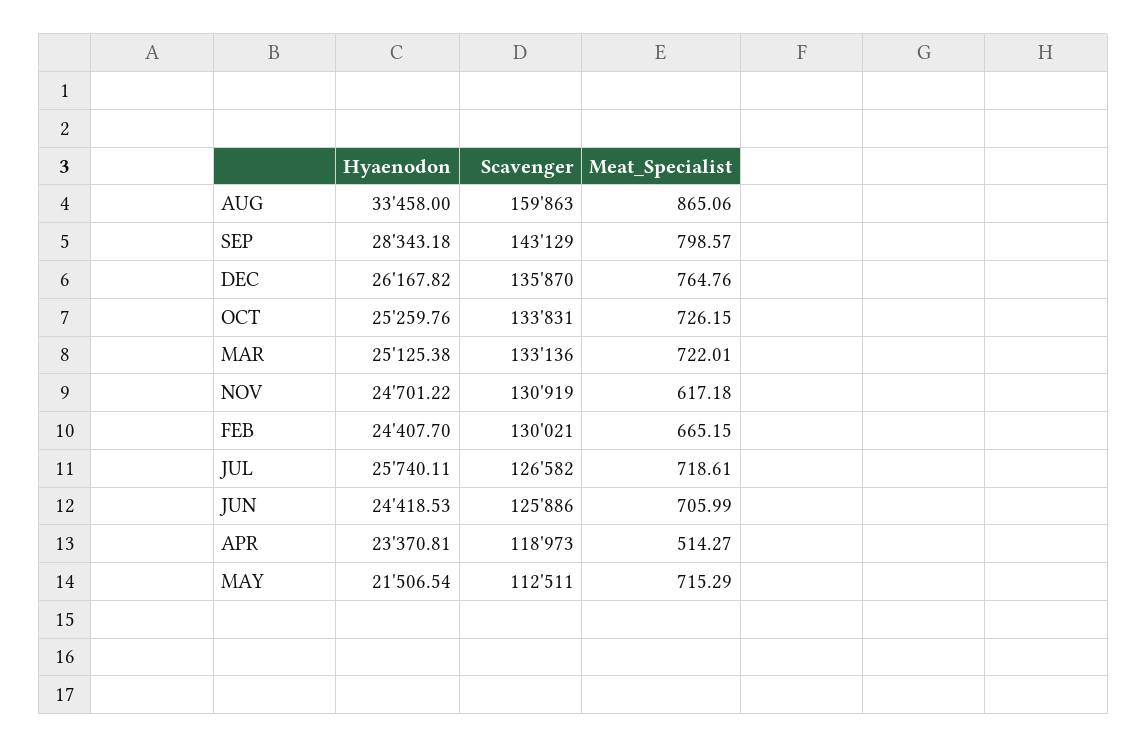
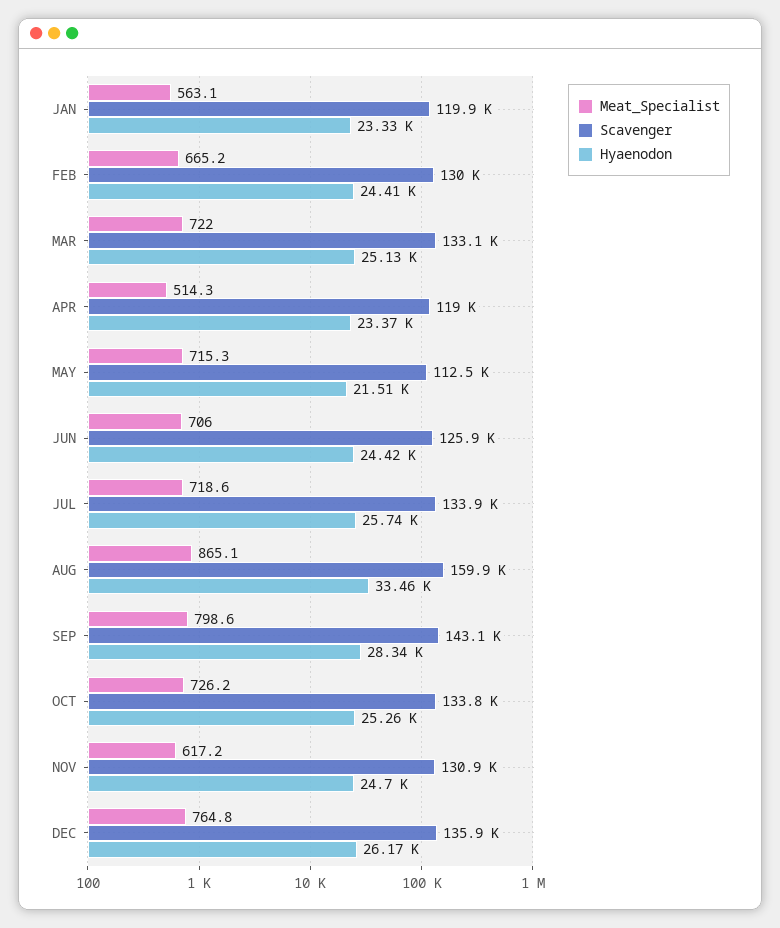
Scavenger, JUL: 126582 -> 133900
Meat_Specialist, JAN: none -> 563.1
Scavenger, JAN: none -> 119900
Hyaenodon, JAN: none -> 23330

